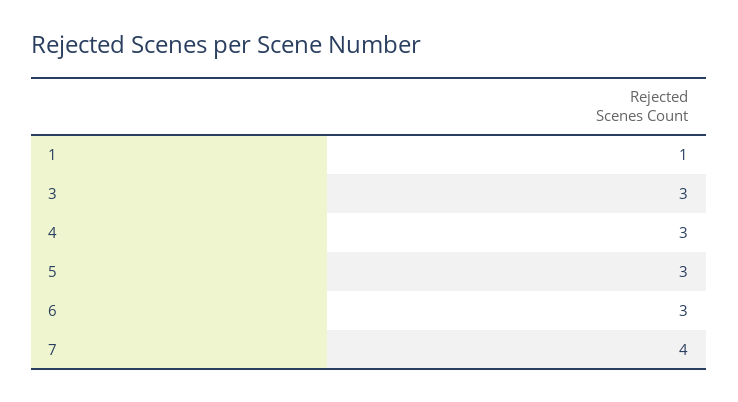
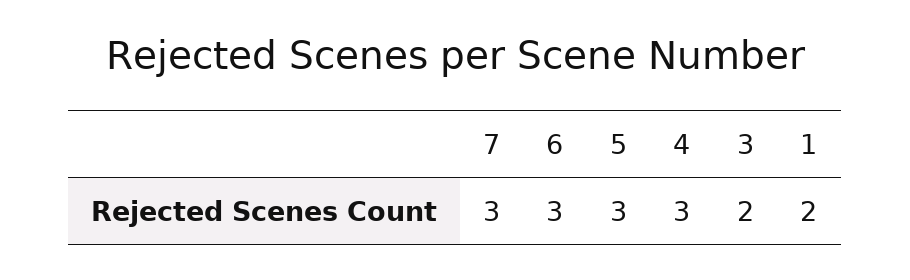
1: 1 -> 2
3: 3 -> 2
7: 4 -> 3

